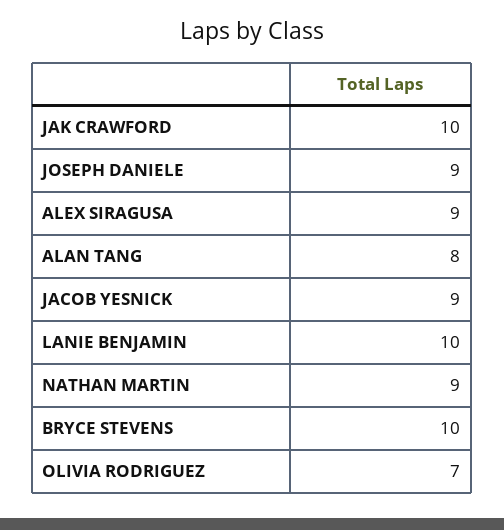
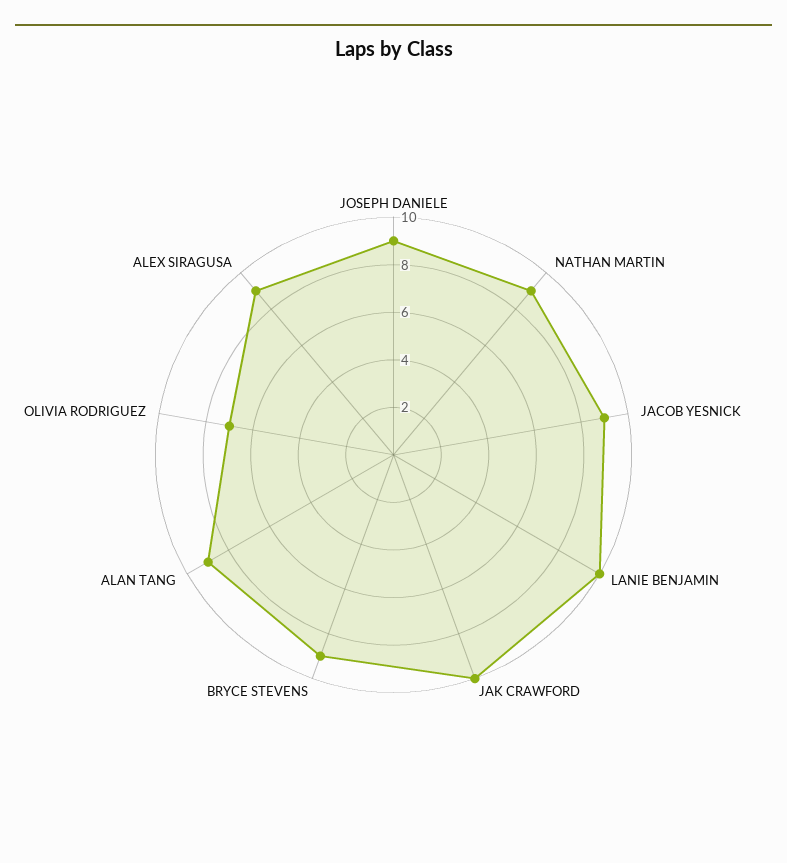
ALAN TANG: 8 -> 9
BRYCE STEVENS: 10 -> 9

